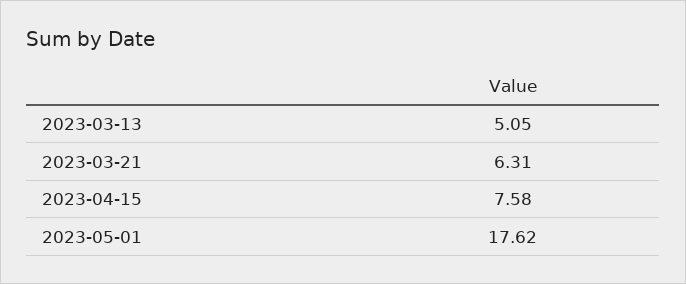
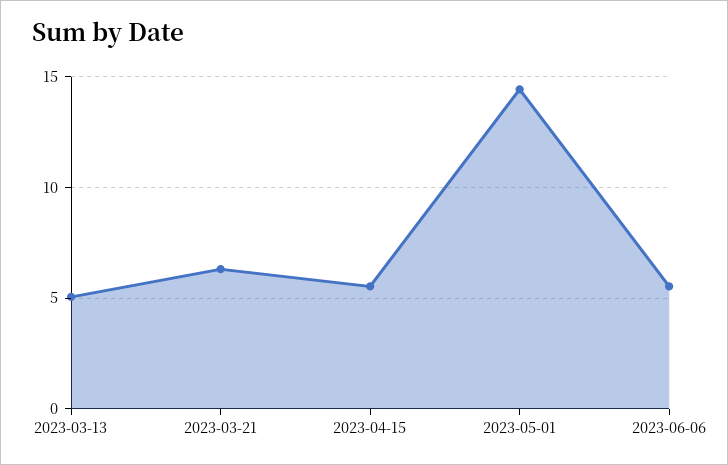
2023-04-15: 7.58 -> 5.5
2023-05-01: 17.62 -> 14.5
2023-06-06: none -> 5.5

